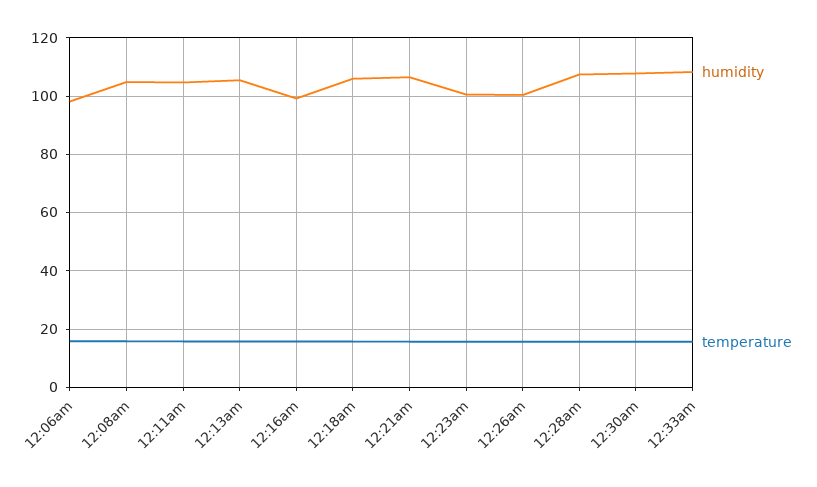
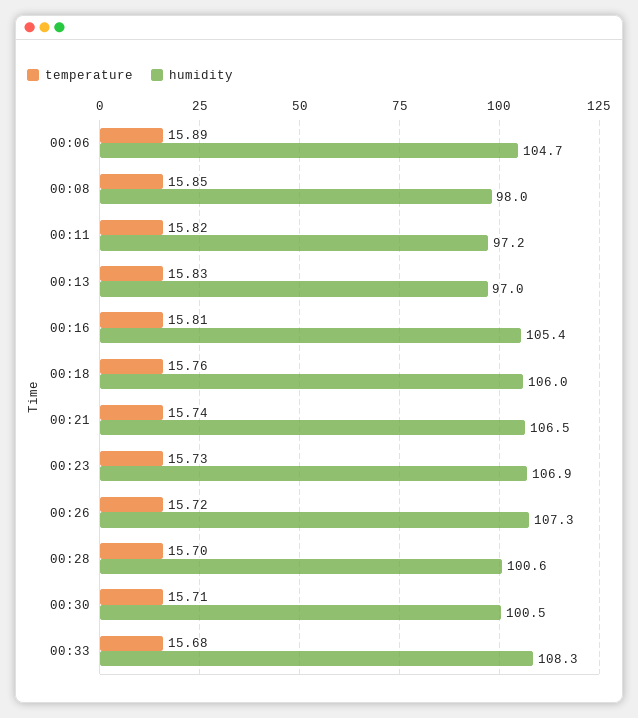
humidity, 12:06am: 97.5 -> 104.7
humidity, 12:08am: 105 -> 98
humidity, 12:11am: 105 -> 97.2
humidity, 12:13am: 105 -> 97
humidity, 12:16am: 100 -> 105.4
humidity, 12:23am: 100 -> 106.9
humidity, 12:26am: 100 -> 107.3
humidity, 12:28am: 107.5 -> 100.6
humidity, 12:30am: 107.5 -> 100.5

